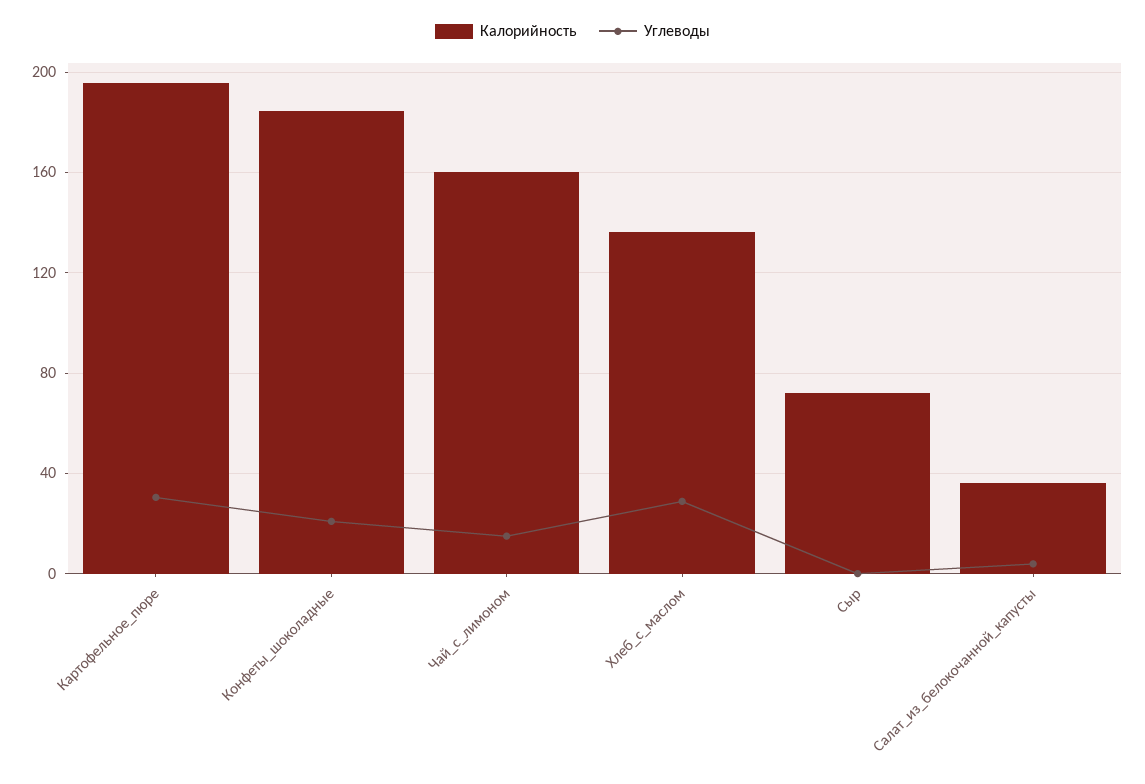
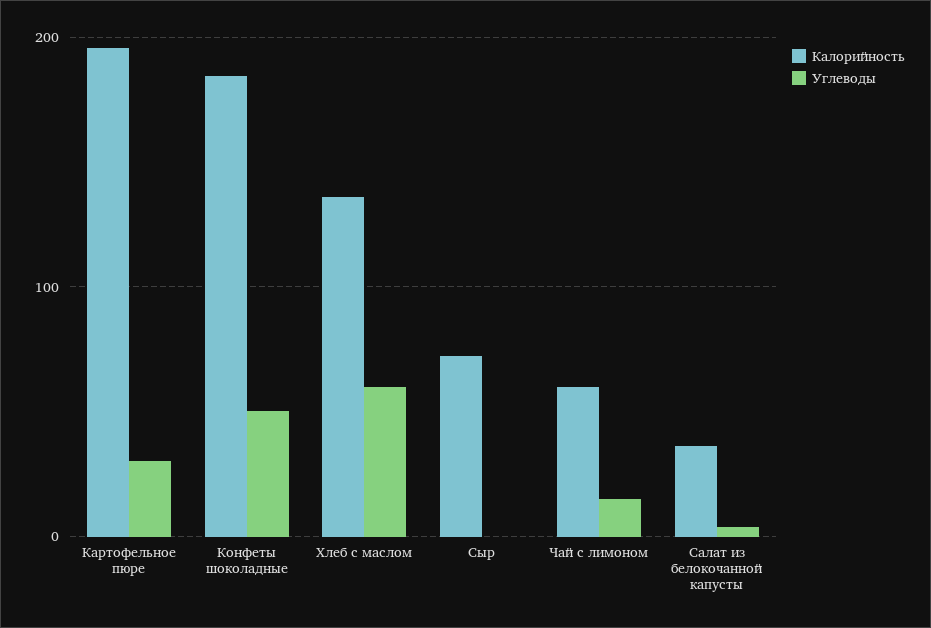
Углеводы, Конфеты_шоколадные: 20 -> 50
Калорийность, Чай_с_лимоном: 160 -> 60
Углеводы, Хлеб_с_маслом: 30 -> 60

